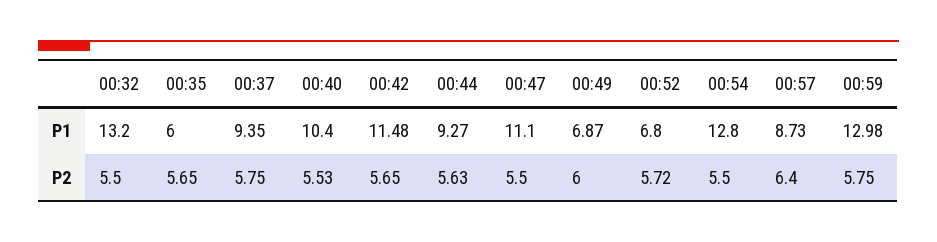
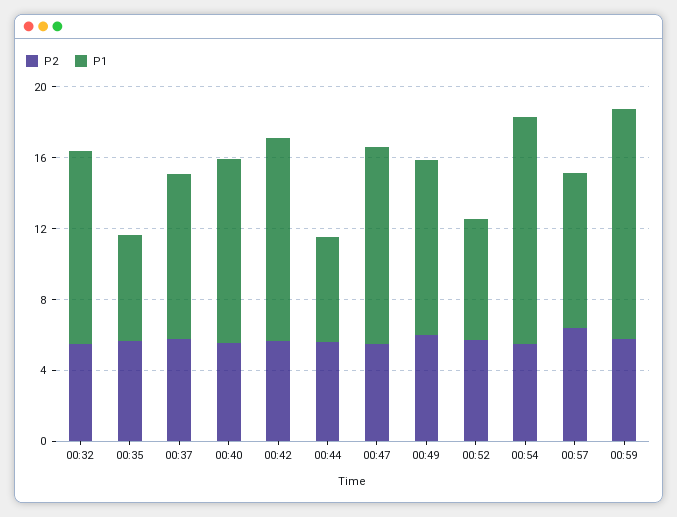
P1, 00:32: 13.2 -> 11
P1, 00:44: 9.27 -> 6
P1, 00:49: 6.87 -> 10

